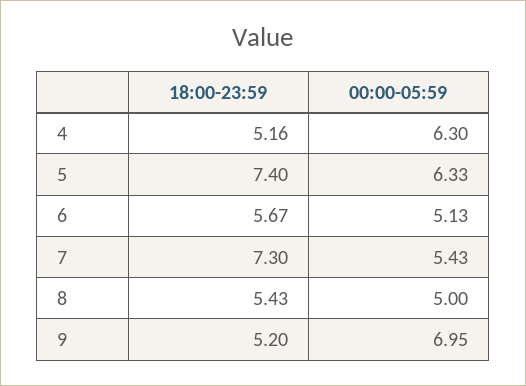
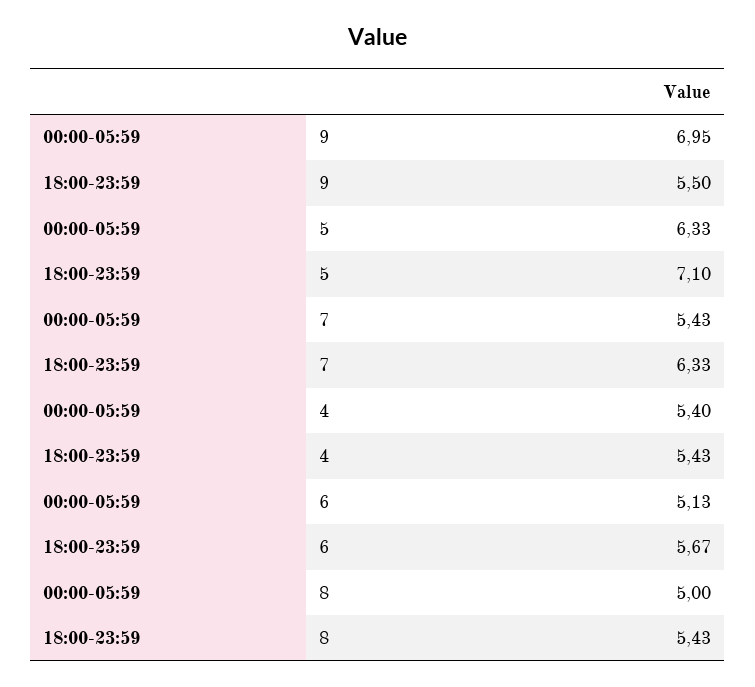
18:00-23:59, 4: 5.16 -> 5.43
00:00-05:59, 4: 6.3 -> 5.4
18:00-23:59, 5: 7.4 -> 7.1
18:00-23:59, 7: 7.3 -> 6.33
18:00-23:59, 9: 5.2 -> 5.5

